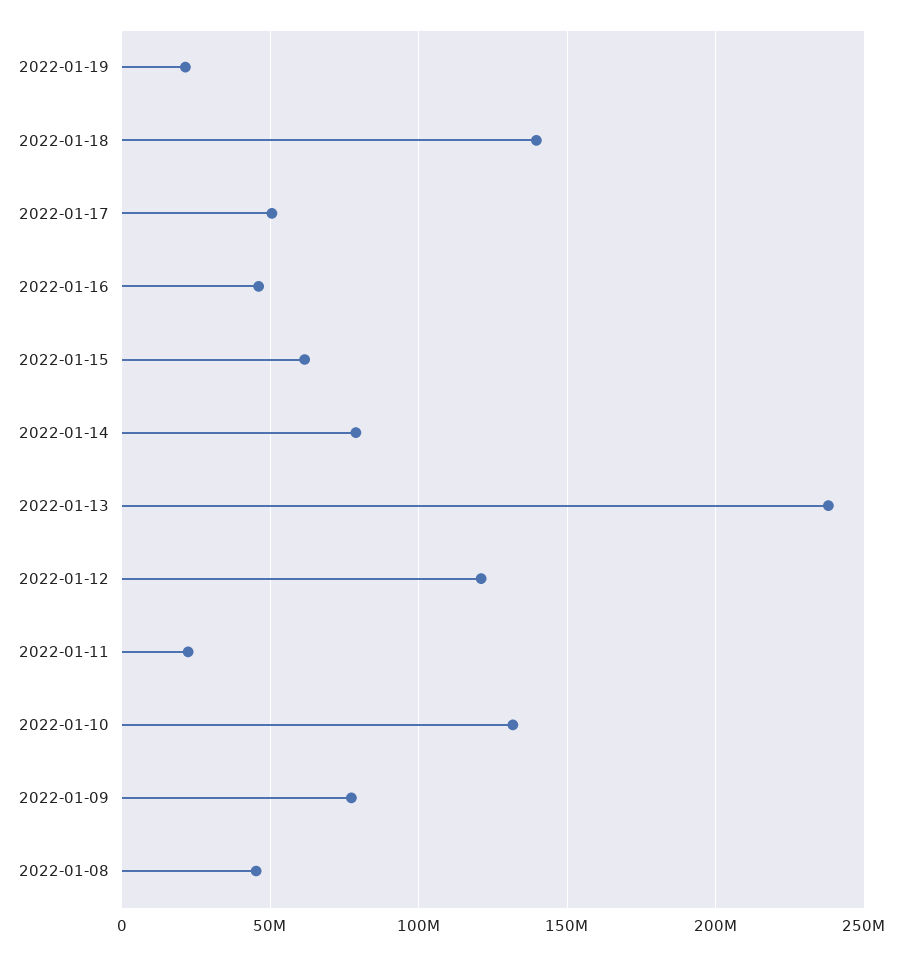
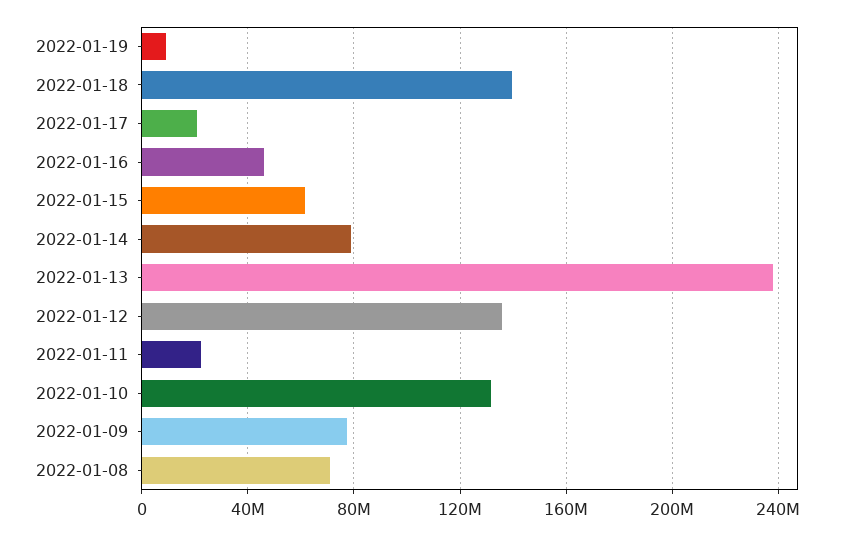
2022-01-19: 20000000 -> 10000000
2022-01-17: 50000000 -> 20000000
2022-01-12: 120000000 -> 135000000
2022-01-08: 45000000 -> 70000000

